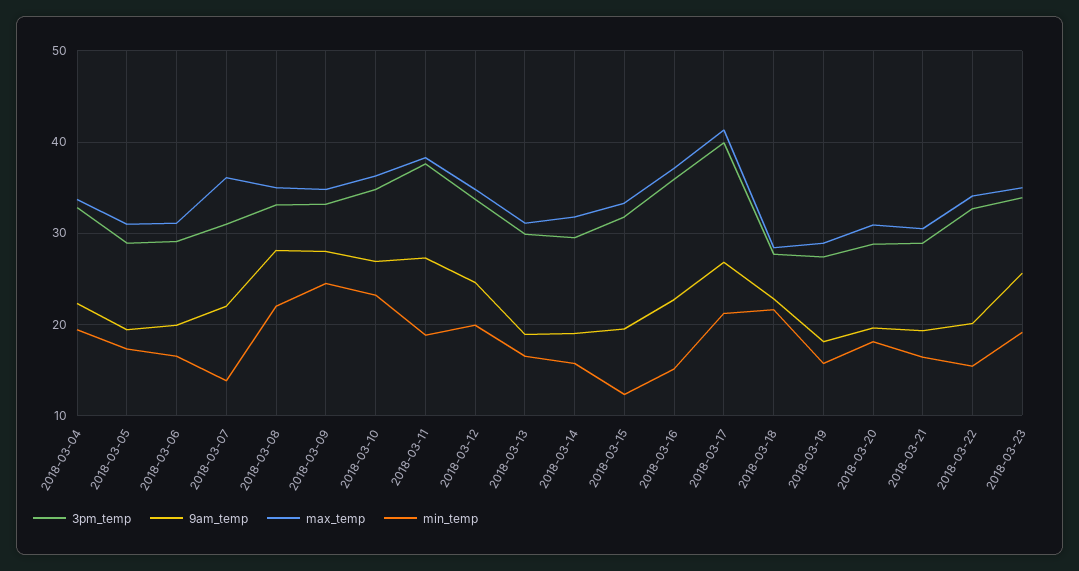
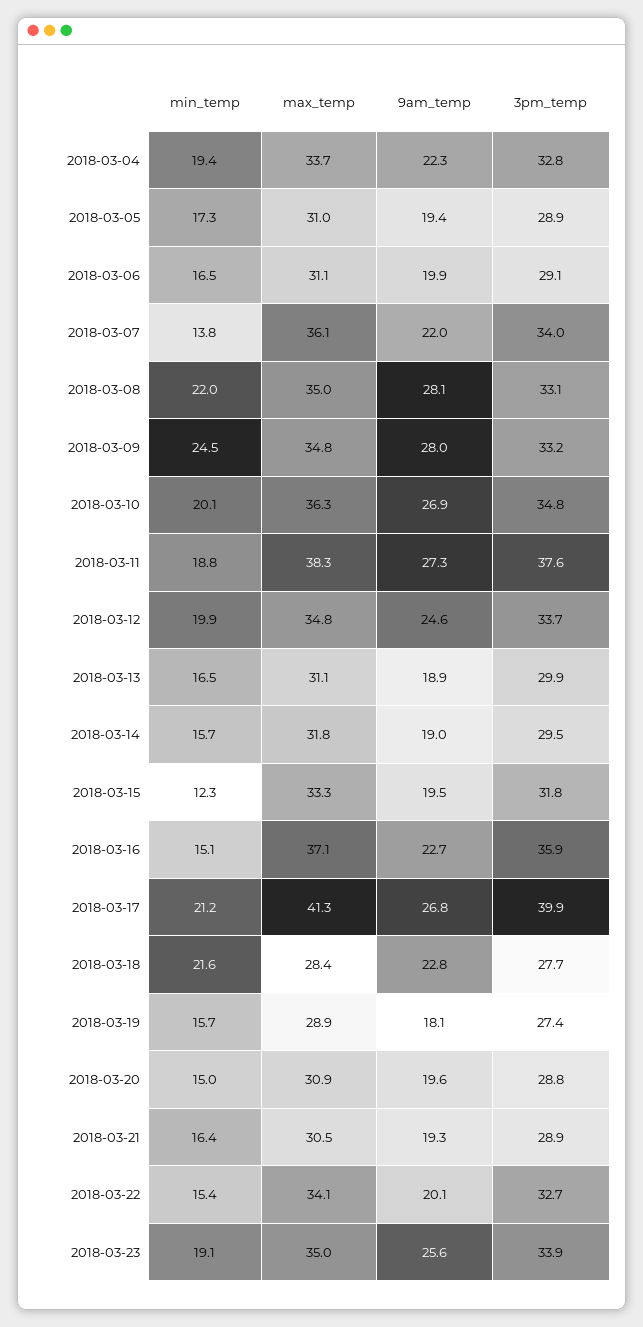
3pm_temp, 2018-03-07: 31 -> 34
min_temp, 2018-03-10: 23 -> 20.1
min_temp, 2018-03-20: 18 -> 15

